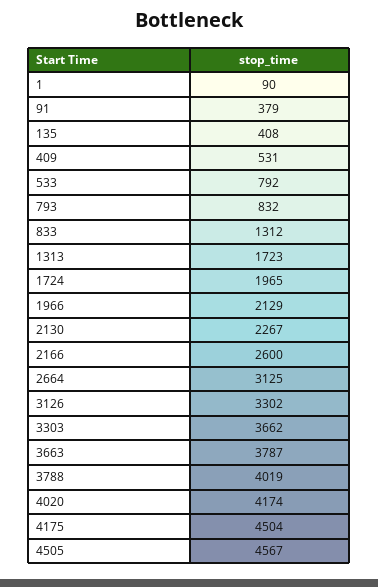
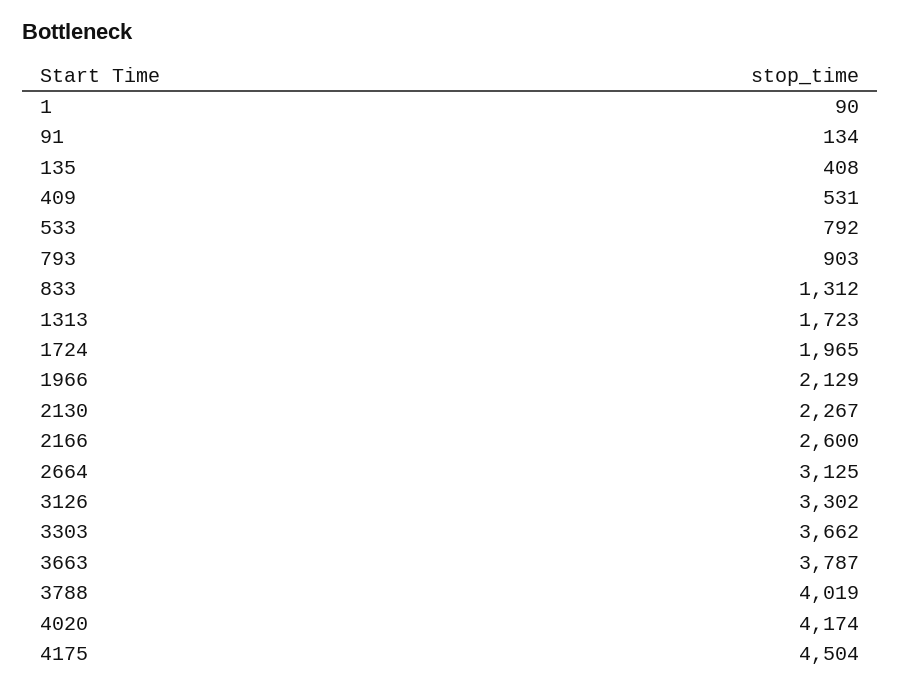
91: 379 -> 134
793: 832 -> 903
4505: 4567 -> none

